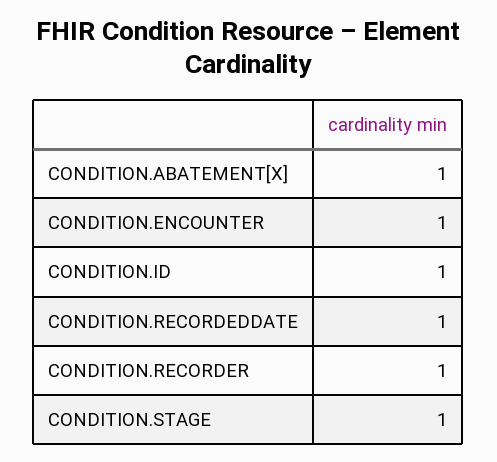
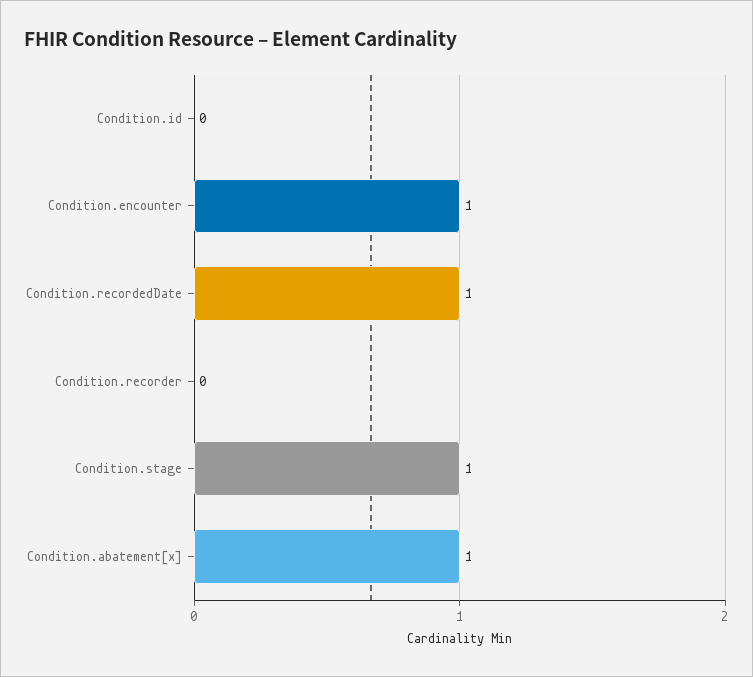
CONDITION.ID: 1 -> 0
CONDITION.RECORDER: 1 -> 0

